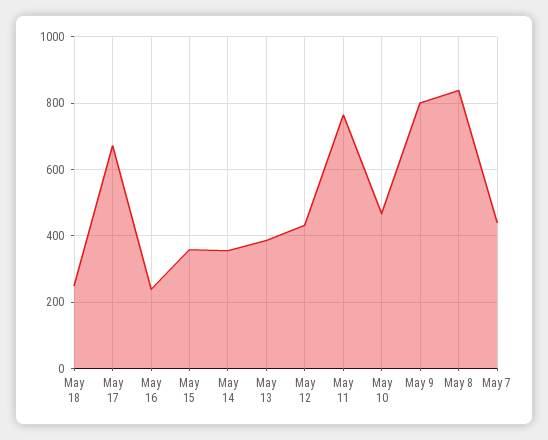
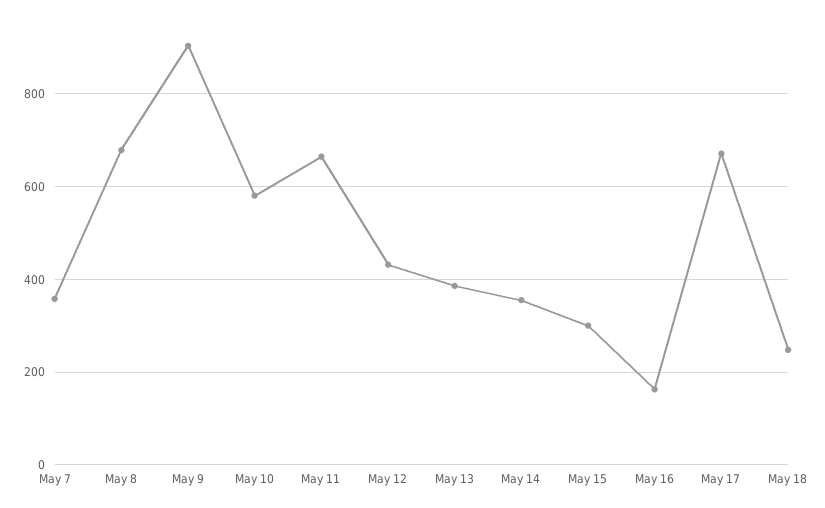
May 16: 240 -> 160
May 15: 360 -> 300
May 11: 760 -> 660
May 10: 460 -> 580
May 9: 800 -> 900
May 8: 840 -> 680
May 7: 440 -> 360

